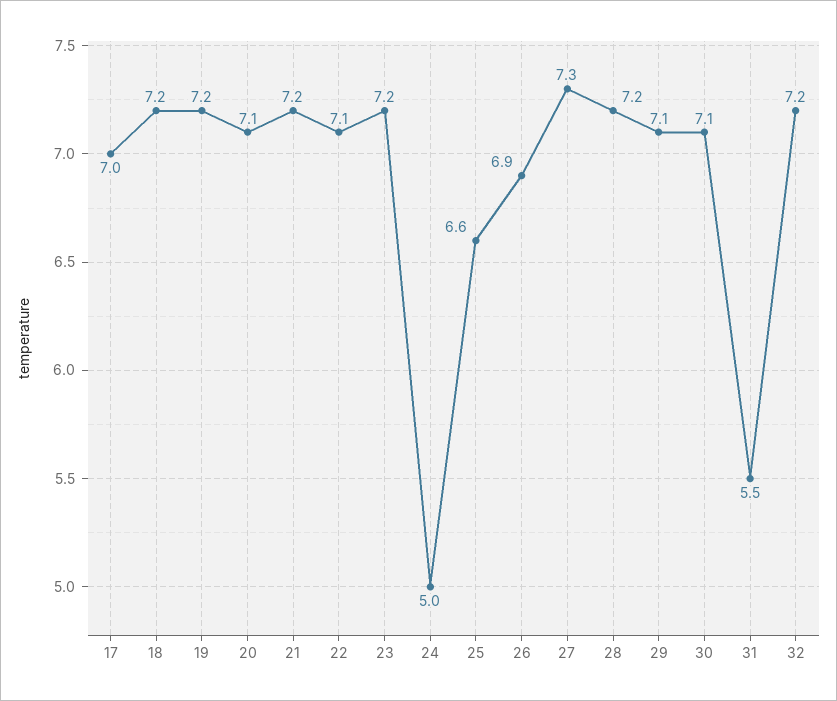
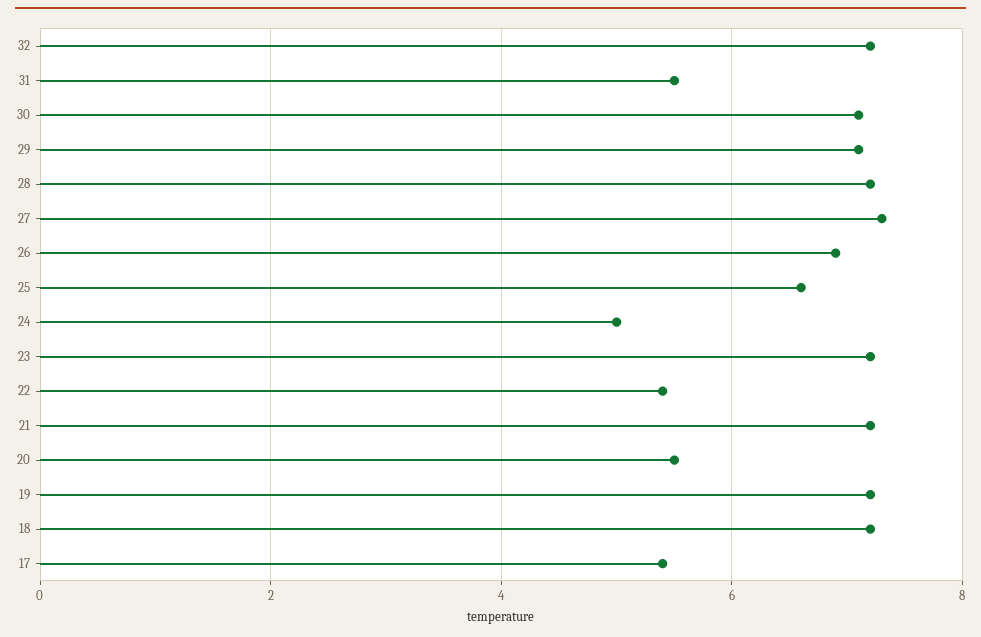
17: 7 -> 5.5
20: 7.1 -> 5.5
22: 7.1 -> 5.5

